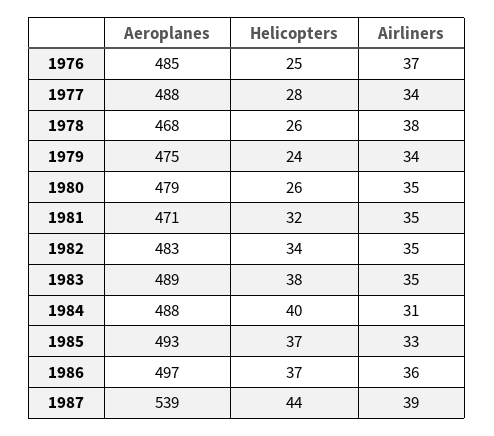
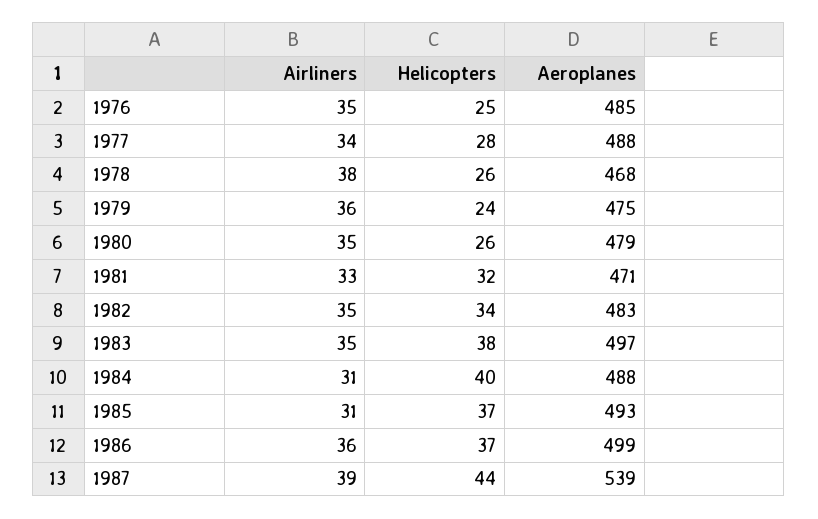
Airliners, 1976: 37 -> 35
Airliners, 1979: 34 -> 36
Airliners, 1981: 35 -> 33
Aeroplanes, 1983: 489 -> 497
Airliners, 1985: 33 -> 31
Aeroplanes, 1986: 497 -> 499

